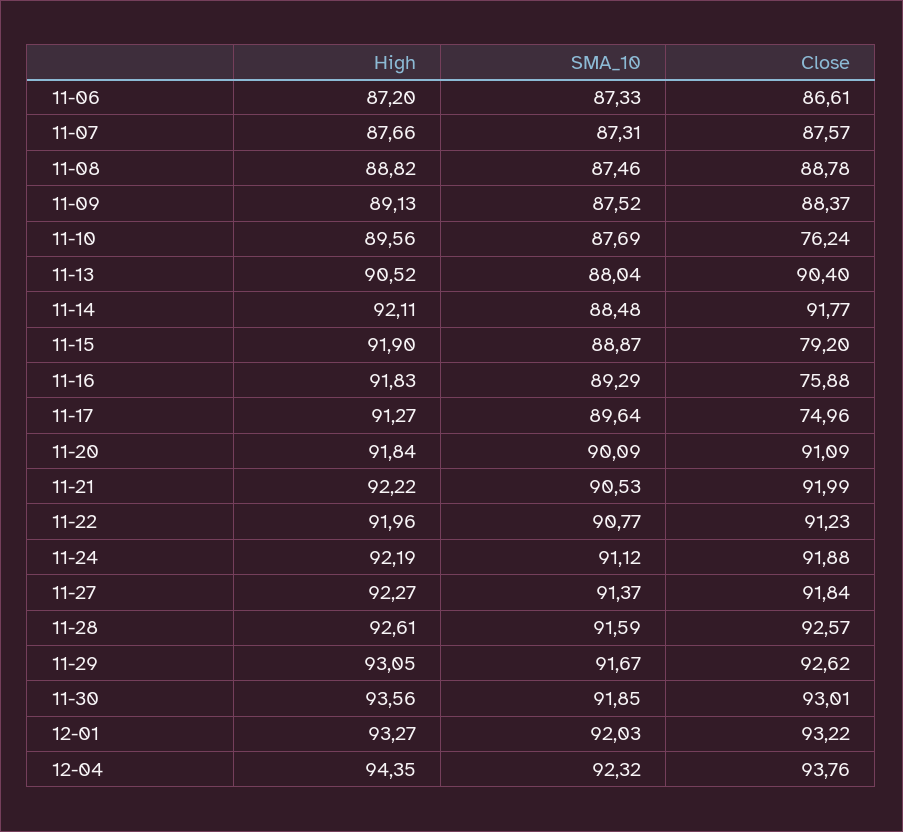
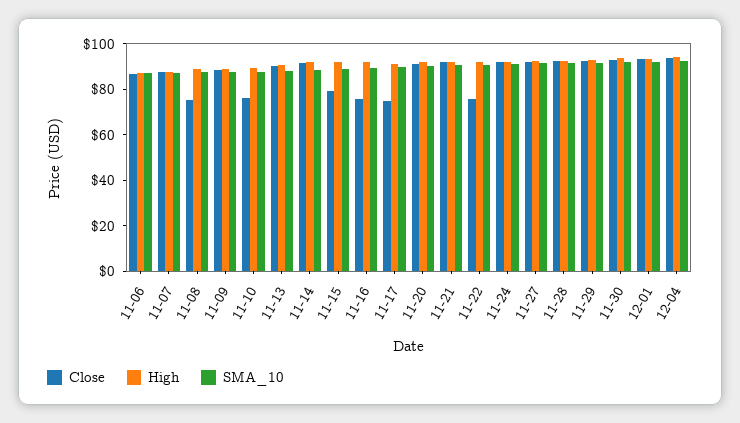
Close, 11-08: 88.78 -> 75
Close, 11-22: 91.23 -> 75

